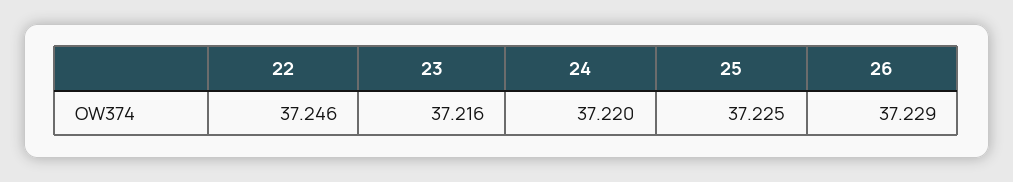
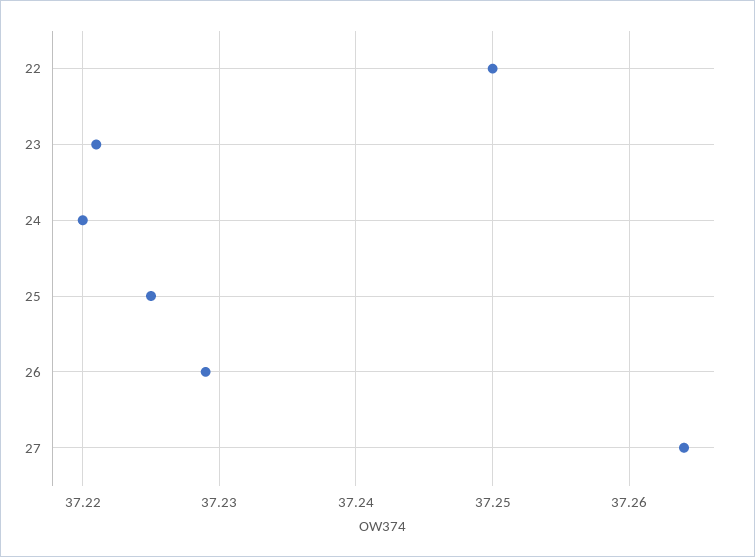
22: 37.246 -> 37.25
23: 37.216 -> 37.221
27: none -> 37.264

